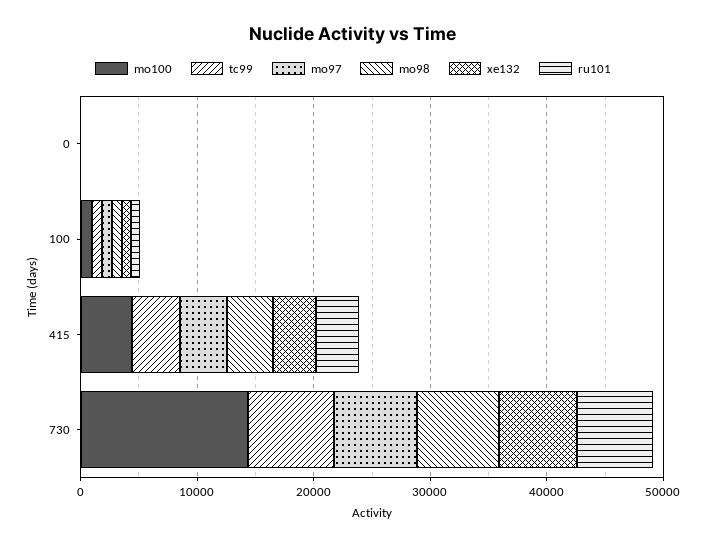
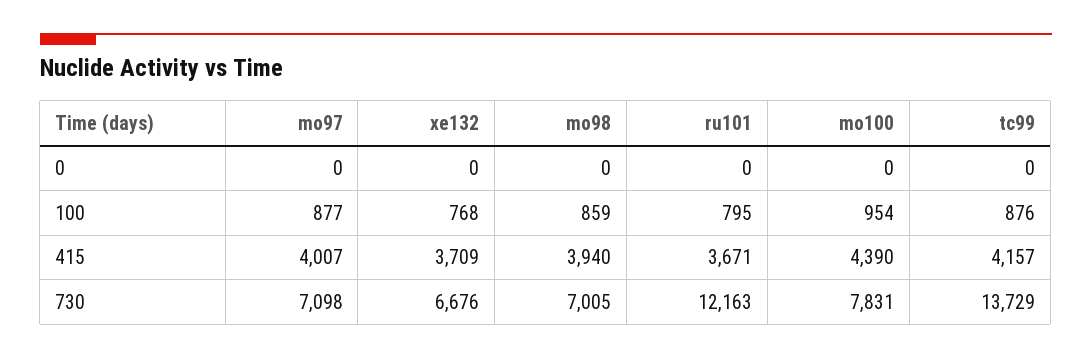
mo100, 730: 14000 -> 7831
tc99, 730: 8000 -> 13729
ru101, 730: 6000 -> 12163

